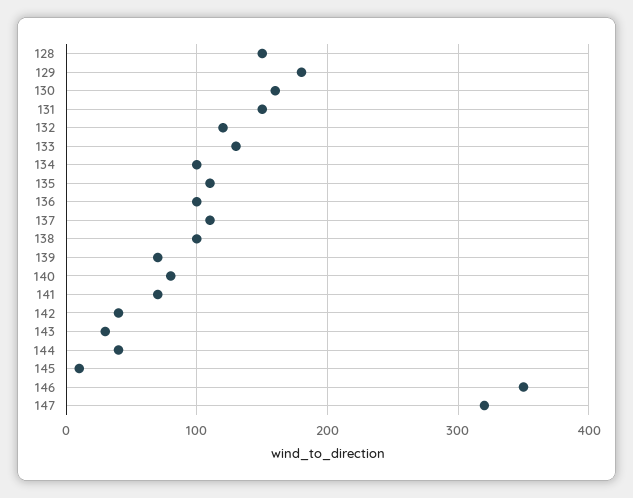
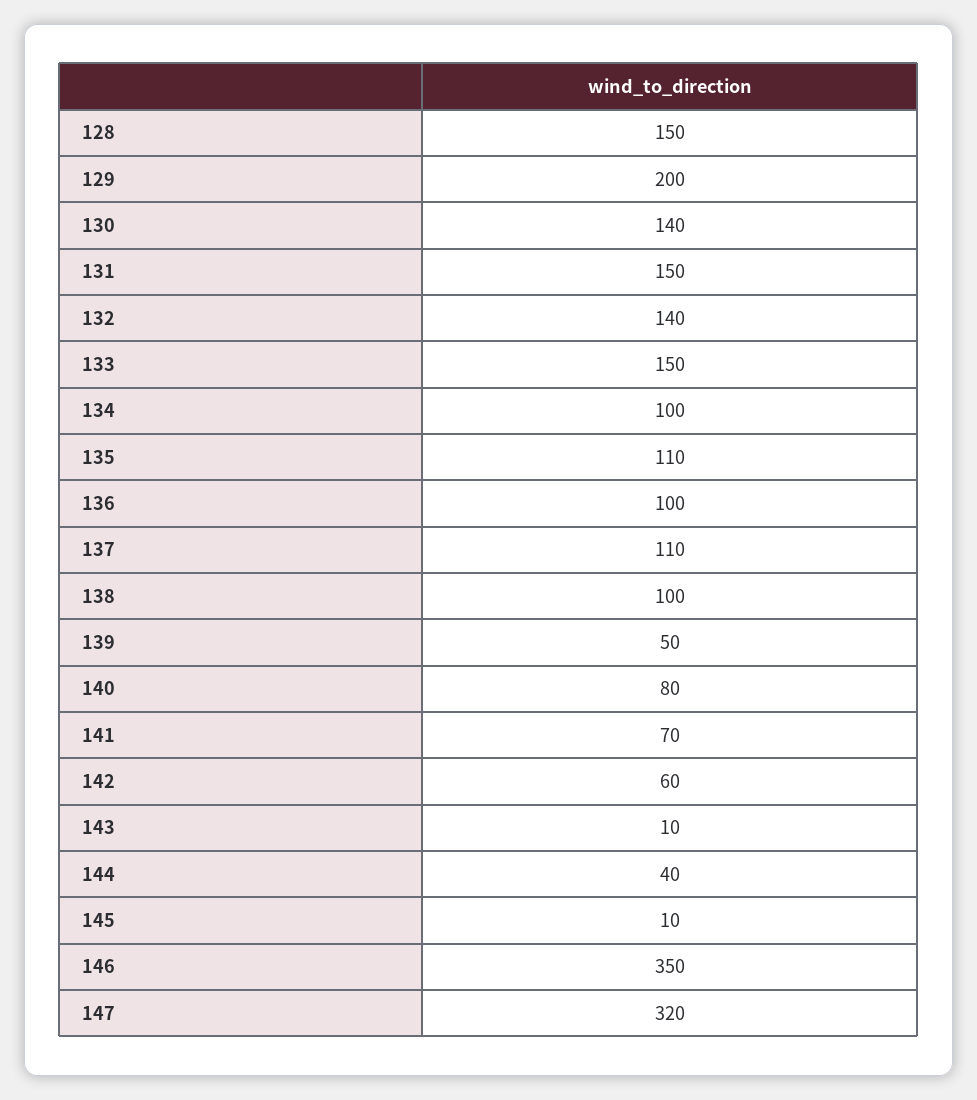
129: 180 -> 200
130: 160 -> 140
132: 120 -> 140
133: 130 -> 150
139: 70 -> 50
142: 40 -> 60
143: 30 -> 10

